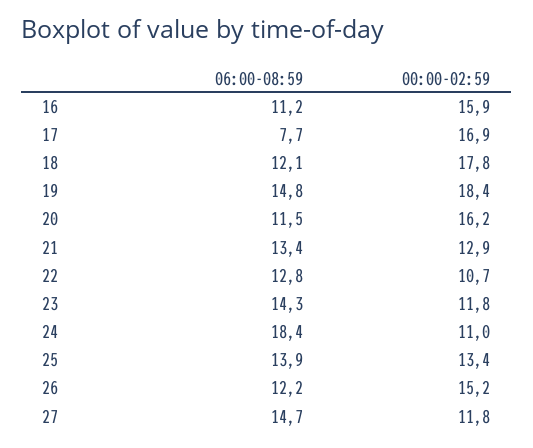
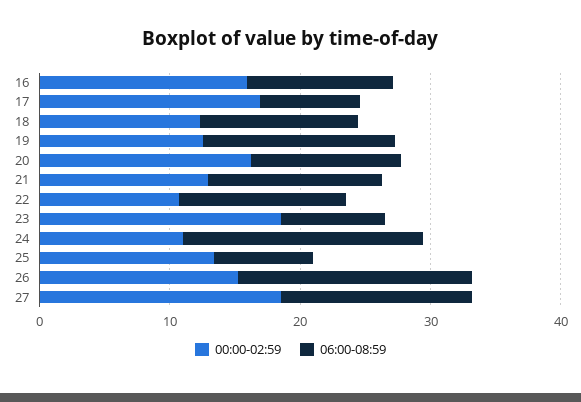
00:00-02:59, 18: 17.8 -> 12
00:00-02:59, 19: 18.4 -> 12
06:00-08:59, 23: 14.3 -> 8
00:00-02:59, 23: 11.8 -> 18
06:00-08:59, 25: 13.9 -> 8
06:00-08:59, 26: 12.2 -> 18
00:00-02:59, 27: 11.8 -> 18

